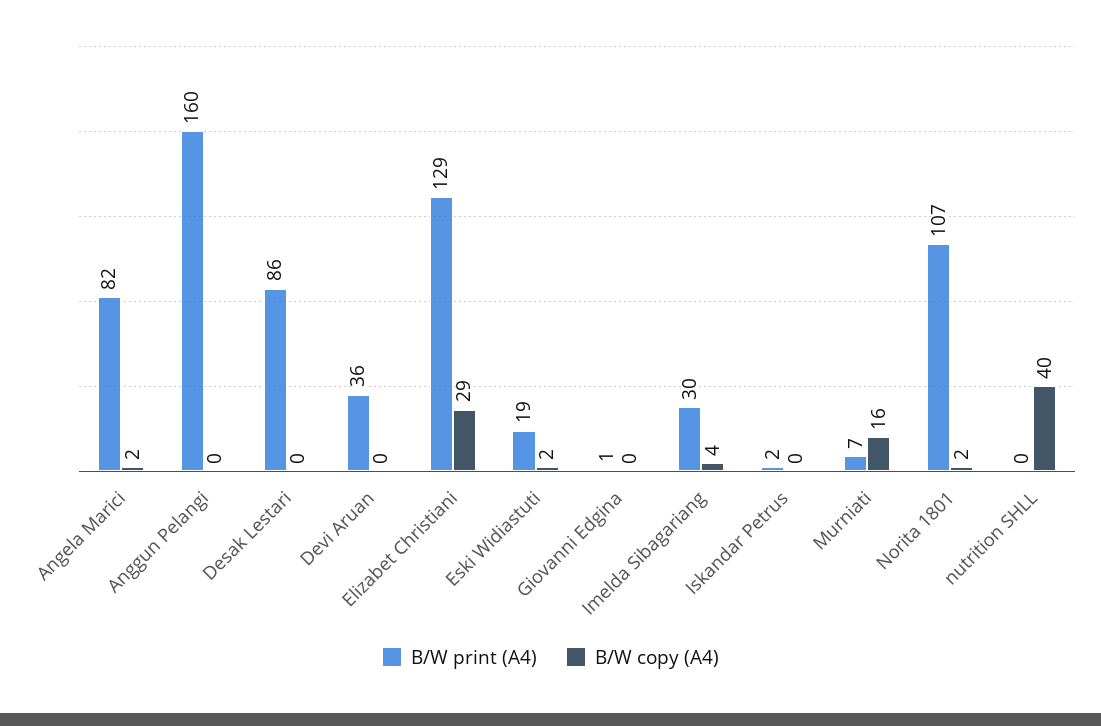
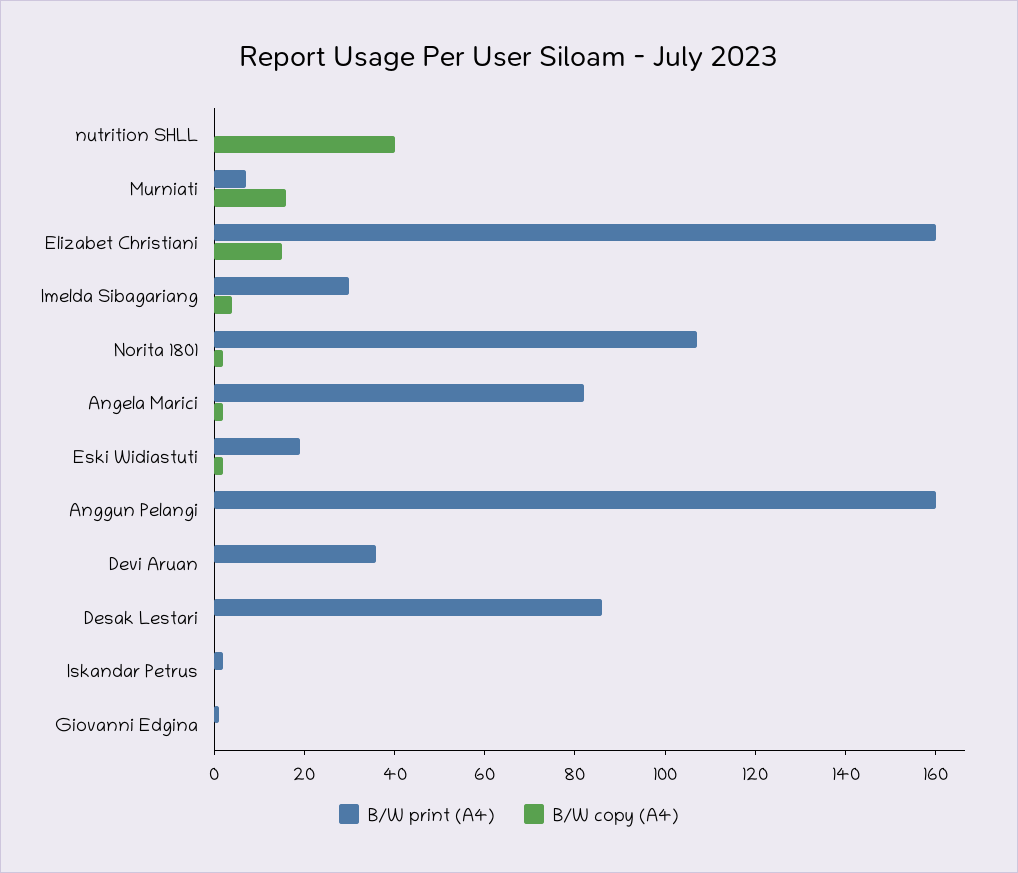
B/W print (A4), Elizabet Christiani: 129 -> 160
B/W copy (A4), Elizabet Christiani: 29 -> 15

